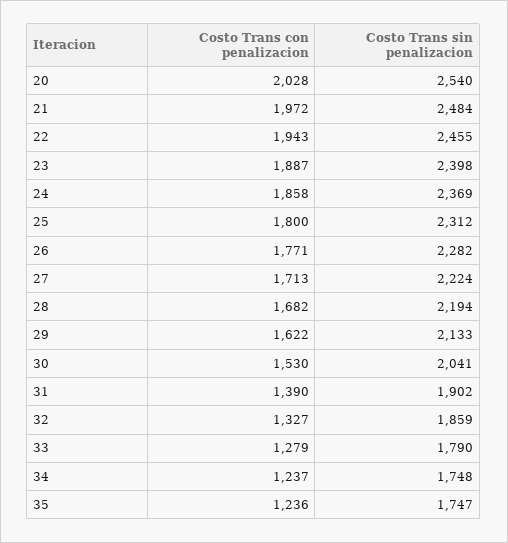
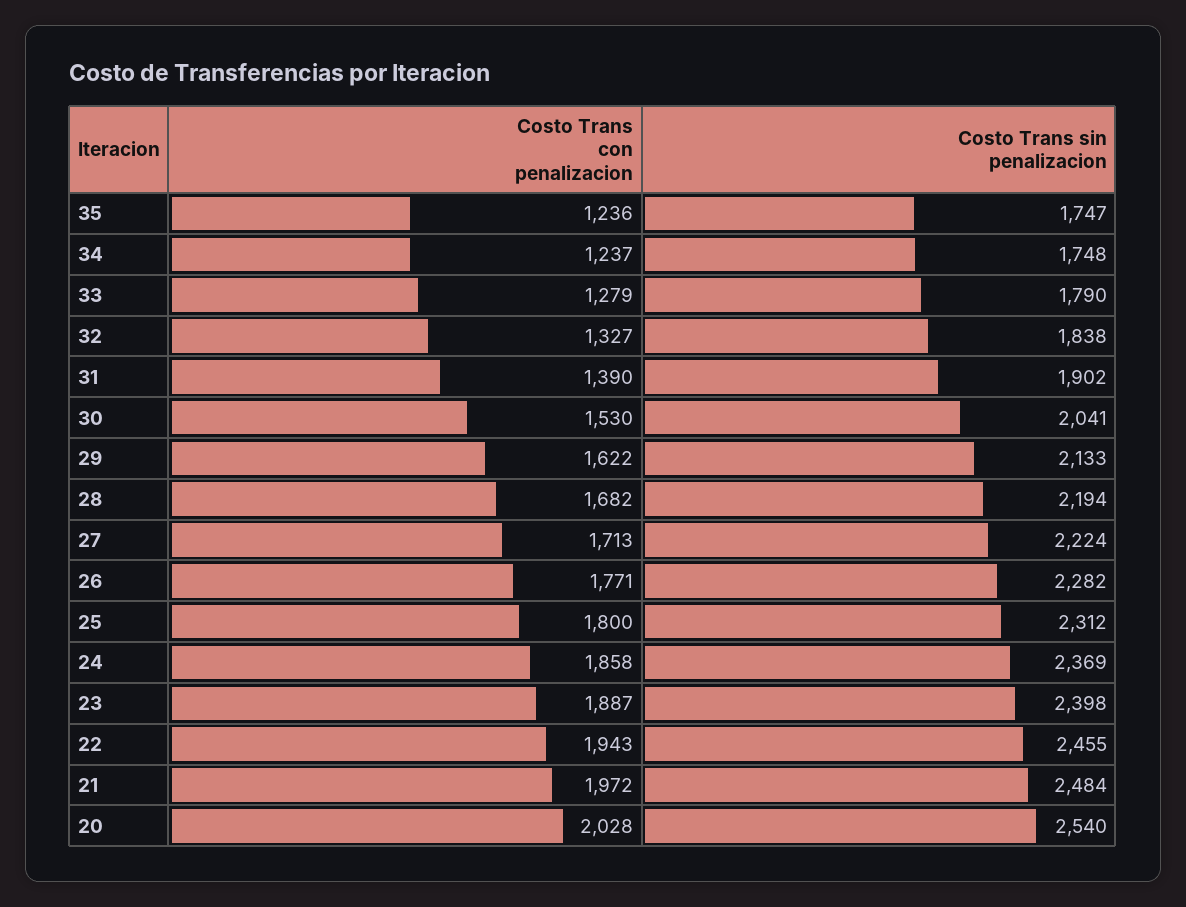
Costo Trans sin penalizacion, 32: 1859 -> 1838

